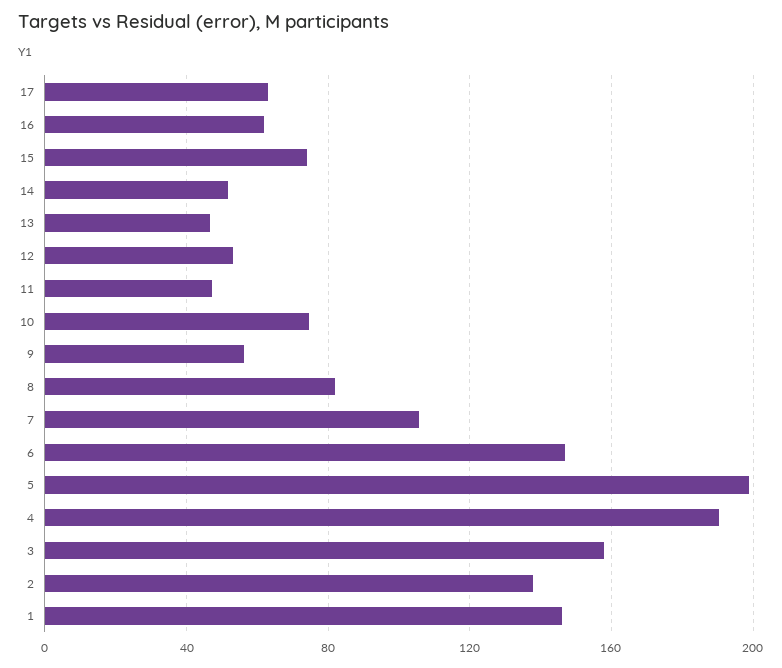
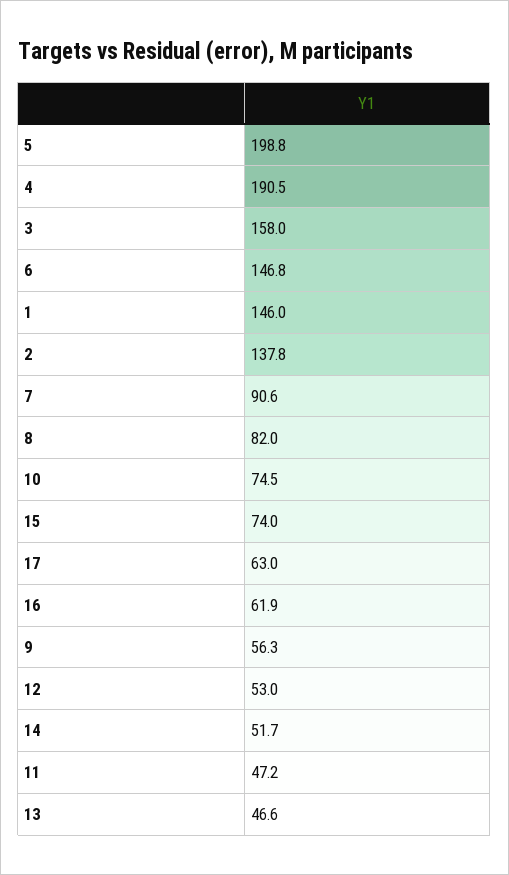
7: 105 -> 90.6

